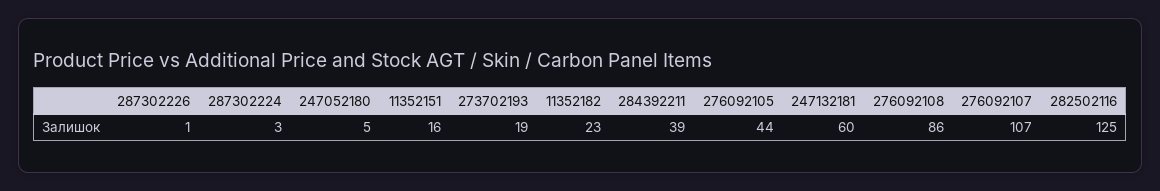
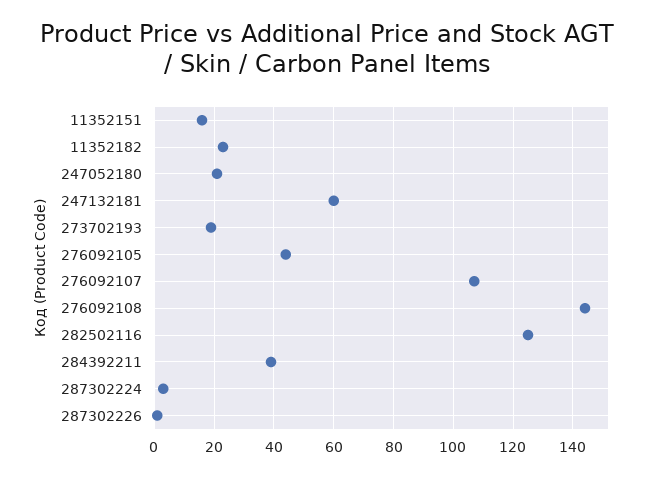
247052180: 5 -> 20
276092108: 86 -> 145

